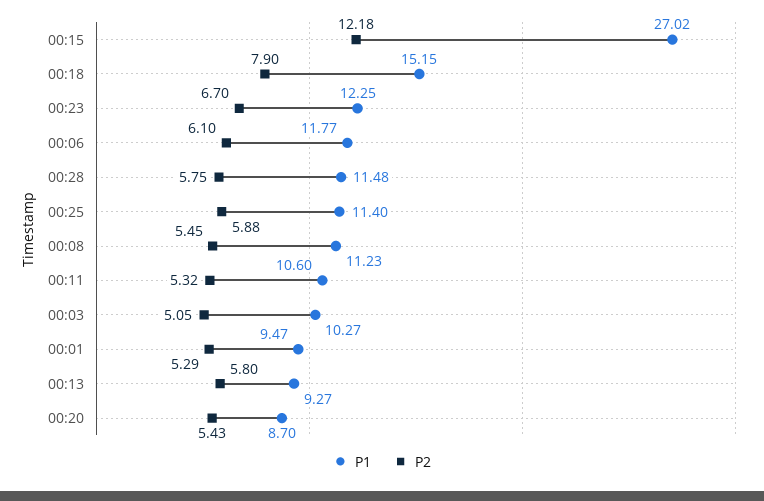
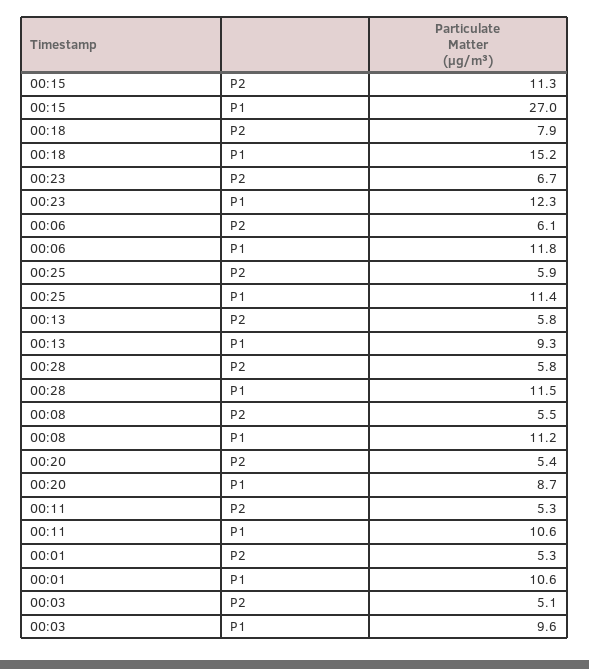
P2, 00:15: 12.18 -> 11.3
P1, 00:03: 10.27 -> 9.6
P1, 00:01: 9.47 -> 10.6

